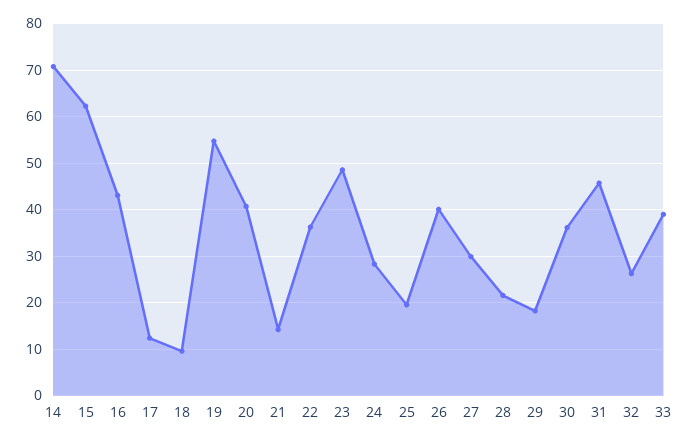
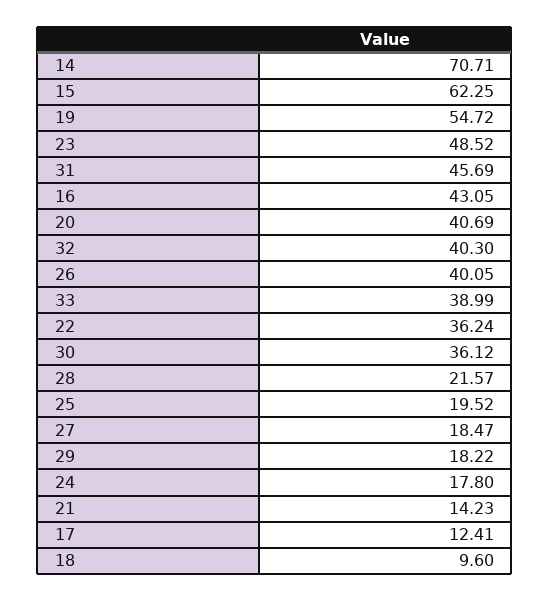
24: 28 -> 17.8
27: 30 -> 18.47
32: 26 -> 40.3

